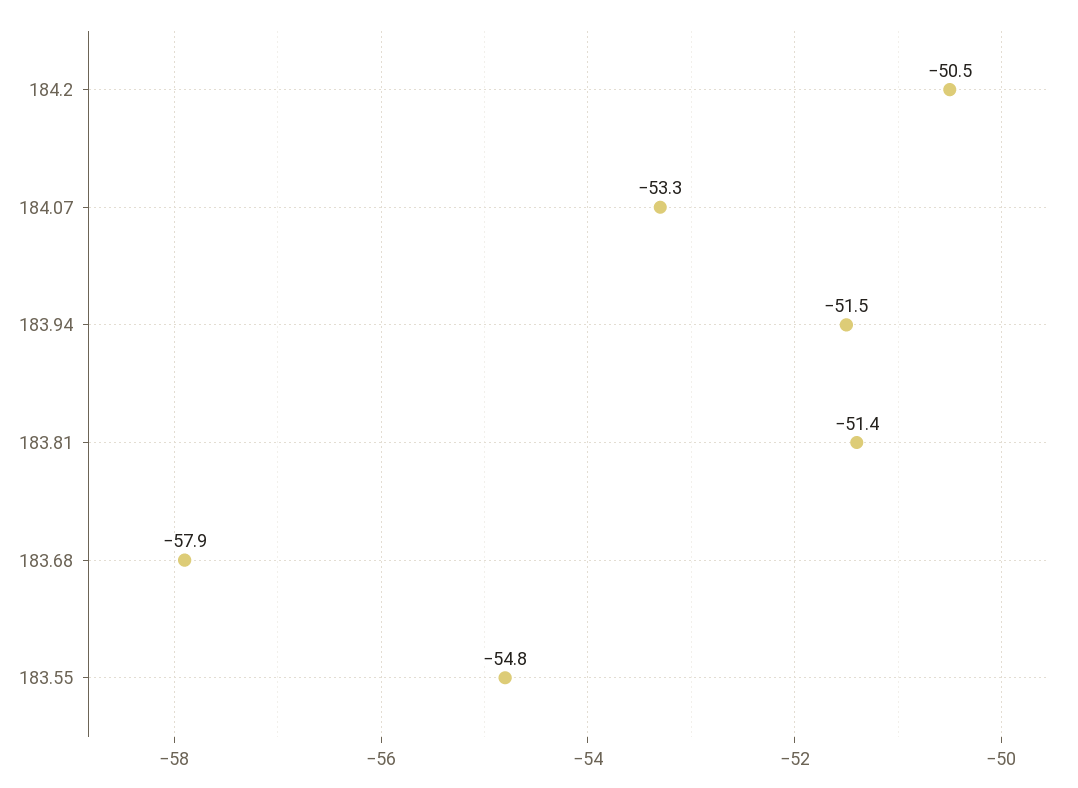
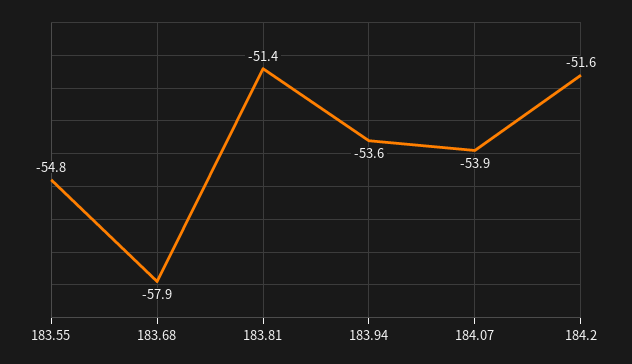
184.2: -50.5 -> -51.6
184.07: -53.3 -> -53.9
183.94: -51.5 -> -53.6

